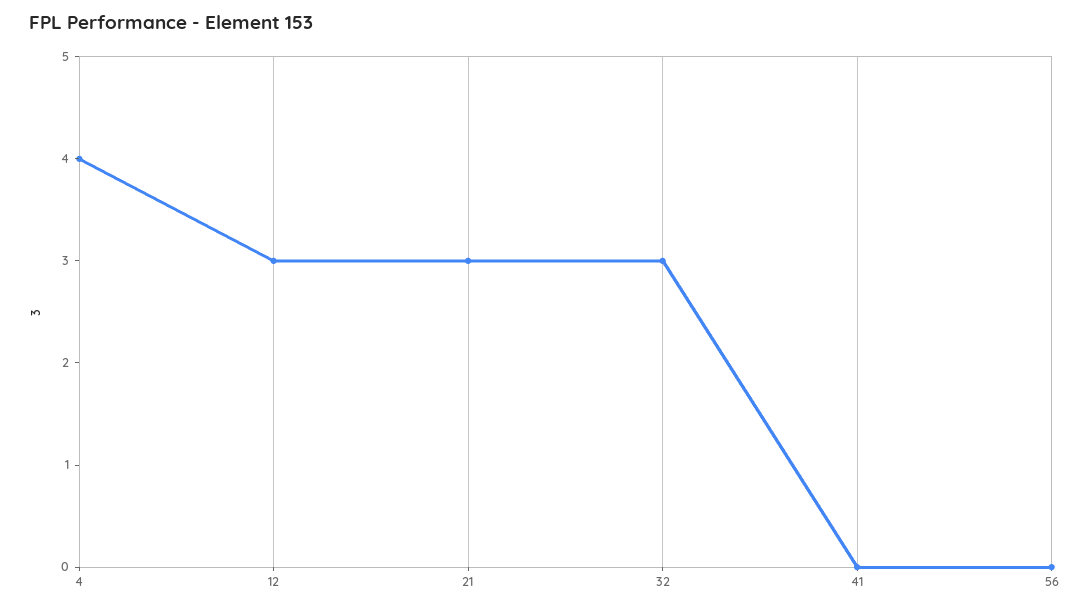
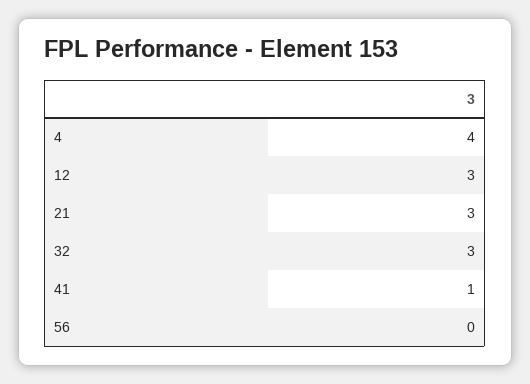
41: 0 -> 1

